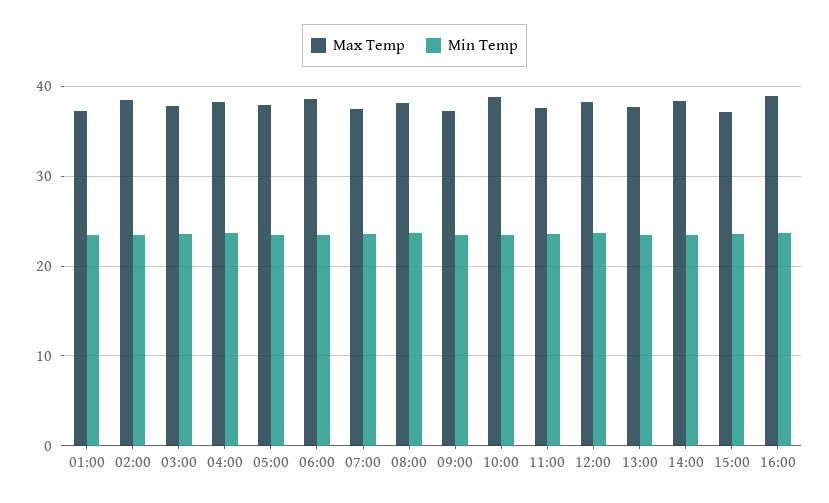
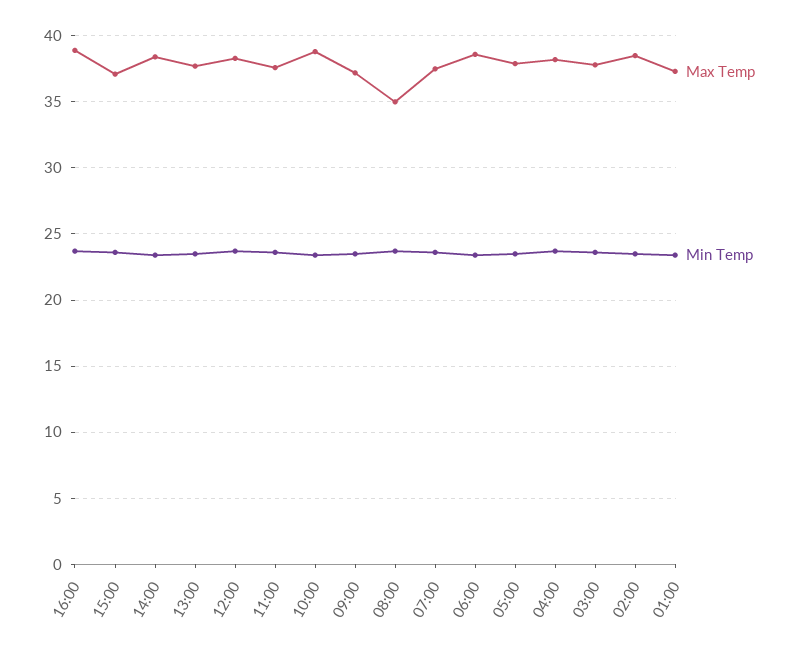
Max Temp, 08:00: 38 -> 35

